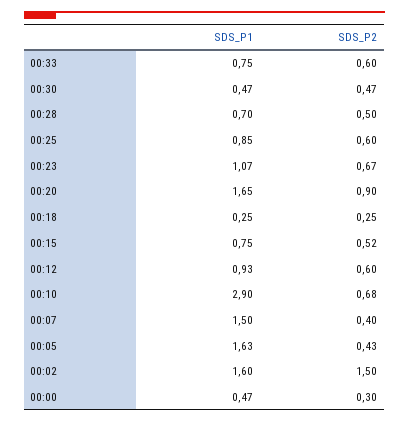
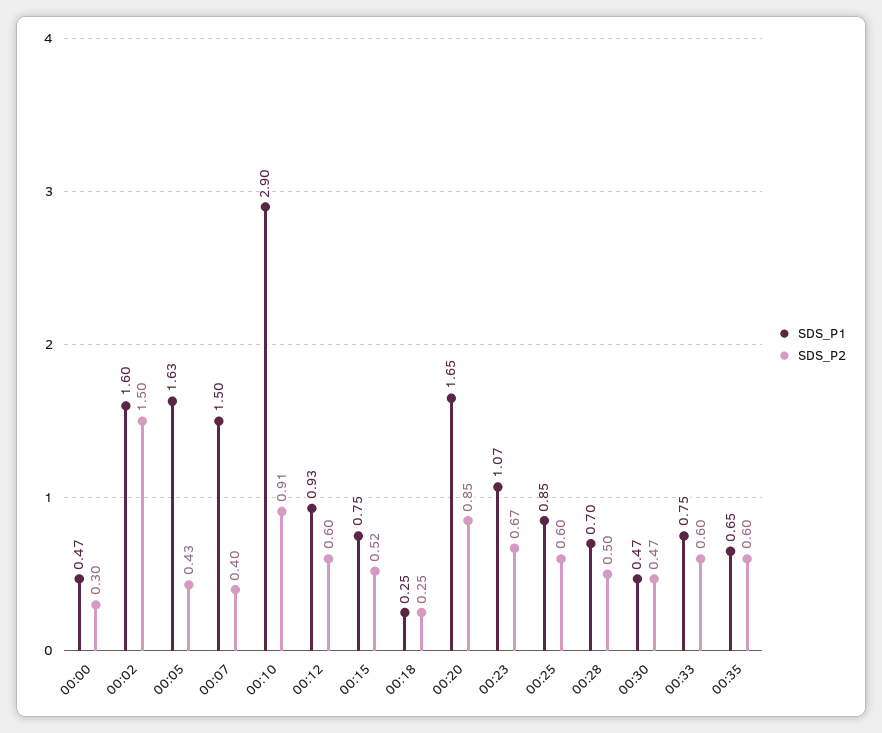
SDS_P2, 00:20: 0.9 -> 0.85
SDS_P2, 00:10: 0.68 -> 0.91
SDS_P1, 00:35: none -> 0.65
SDS_P2, 00:35: none -> 0.6

